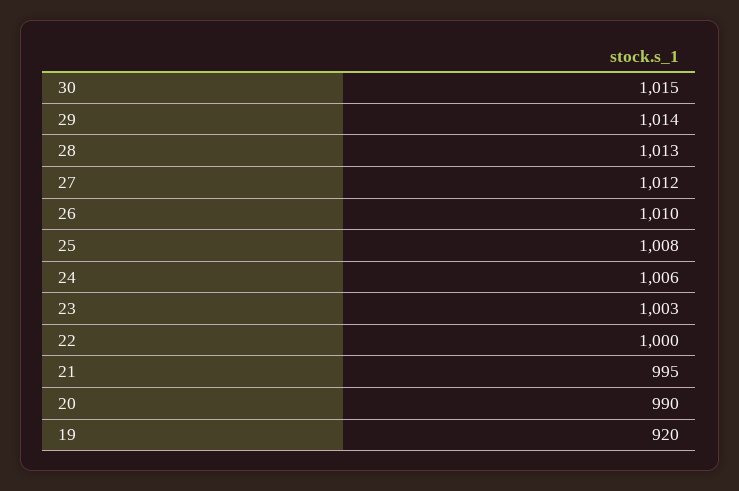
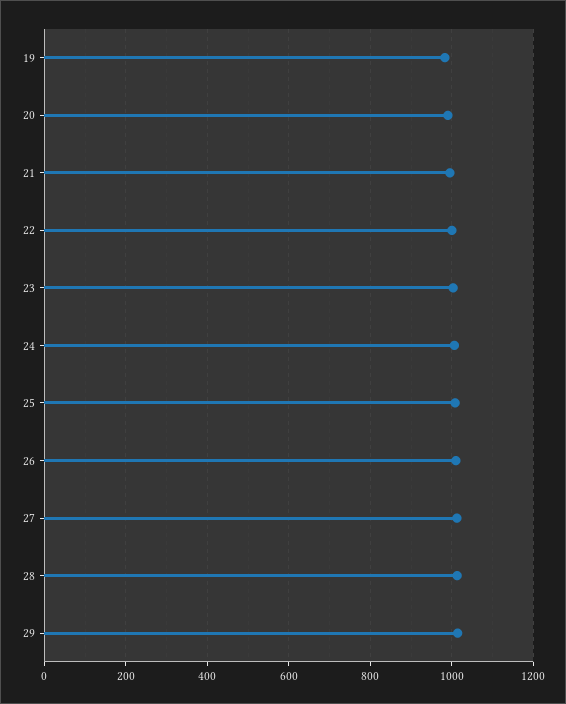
30: 1015 -> none
19: 920 -> 980

